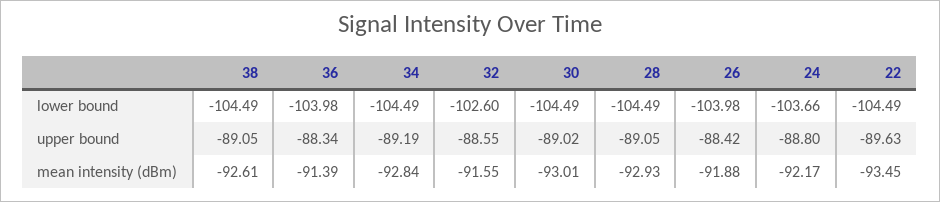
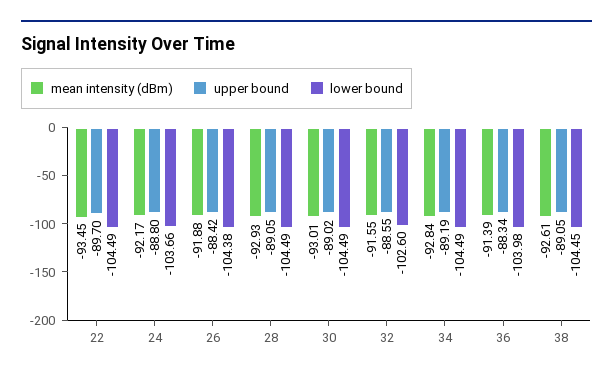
lower bound, 38: -104.49 -> -104.45
lower bound, 26: -103.98 -> -104.38
upper bound, 22: -89.63 -> -89.7

